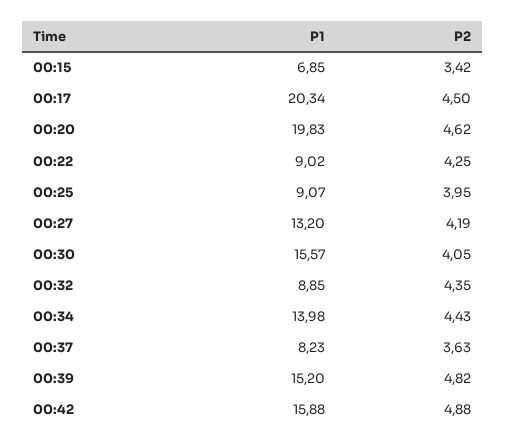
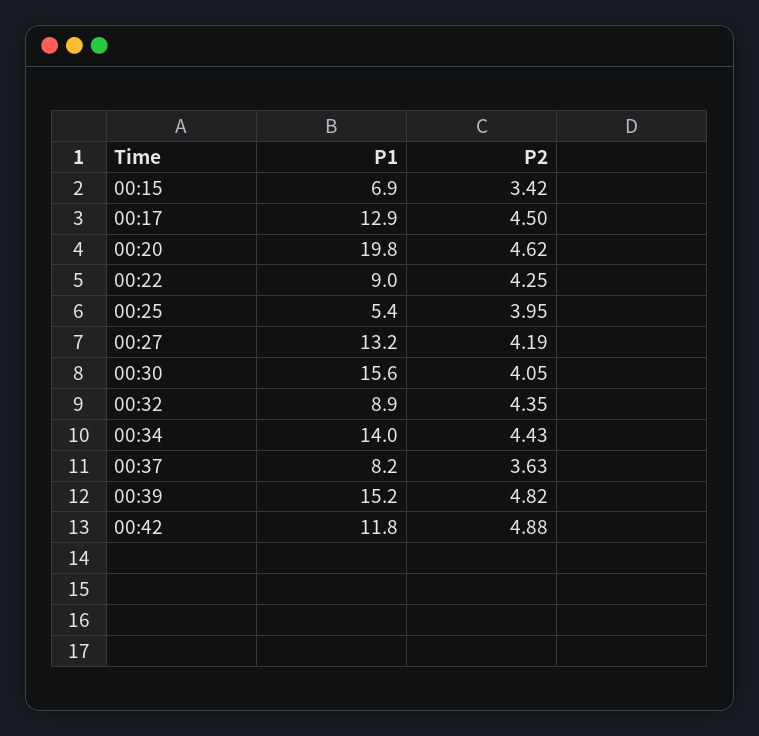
P1, 00:17: 20.34 -> 12.9
P1, 00:25: 9.07 -> 5.4
P1, 00:42: 15.88 -> 11.8

